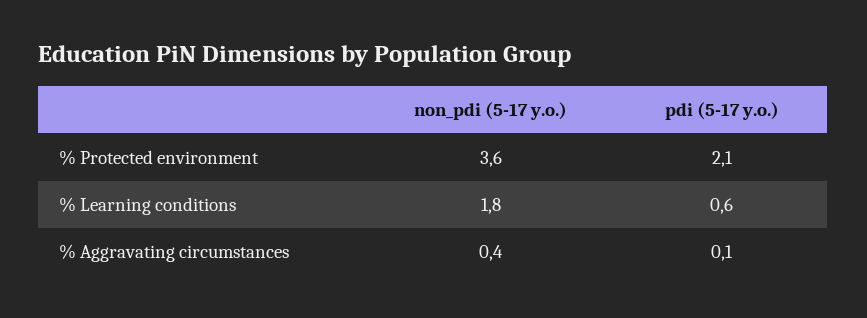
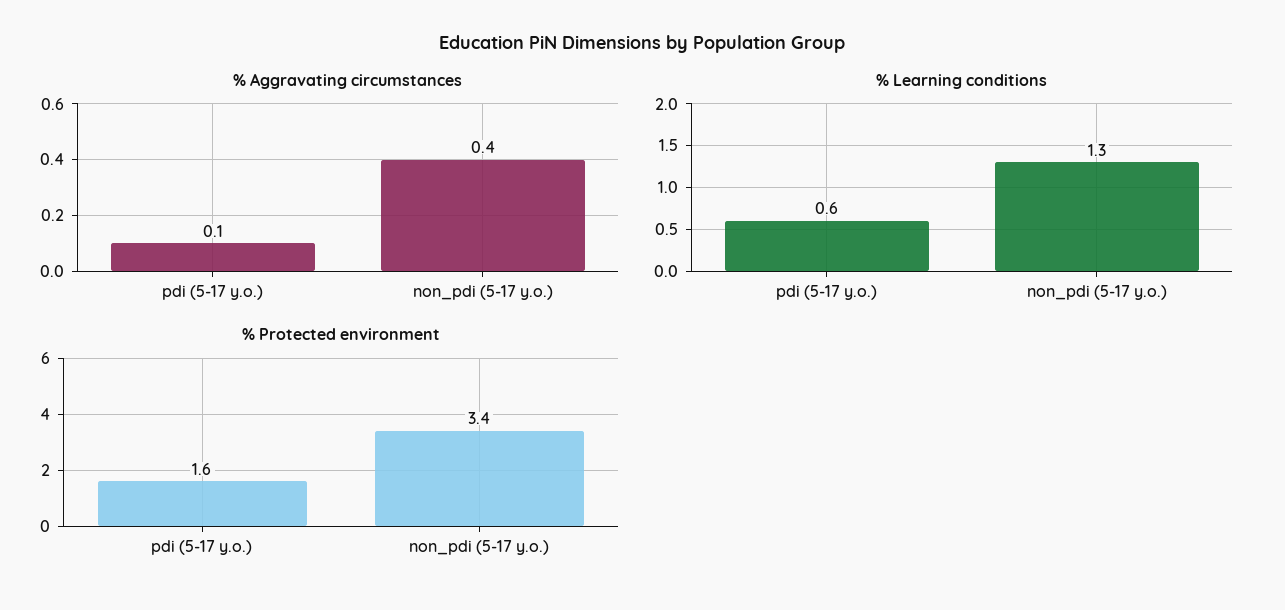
% Protected environment, non_pdi (5-17 y.o.): 3.6 -> 3.4
% Protected environment, pdi (5-17 y.o.): 2.1 -> 1.6
% Learning conditions, non_pdi (5-17 y.o.): 1.8 -> 1.3

